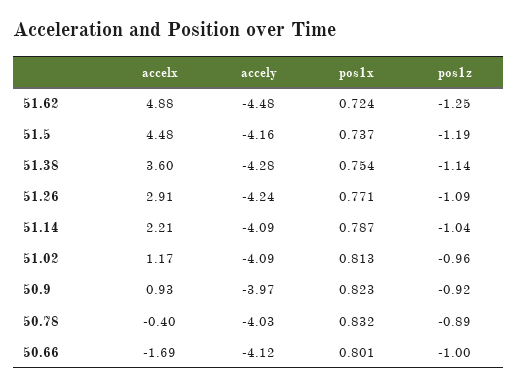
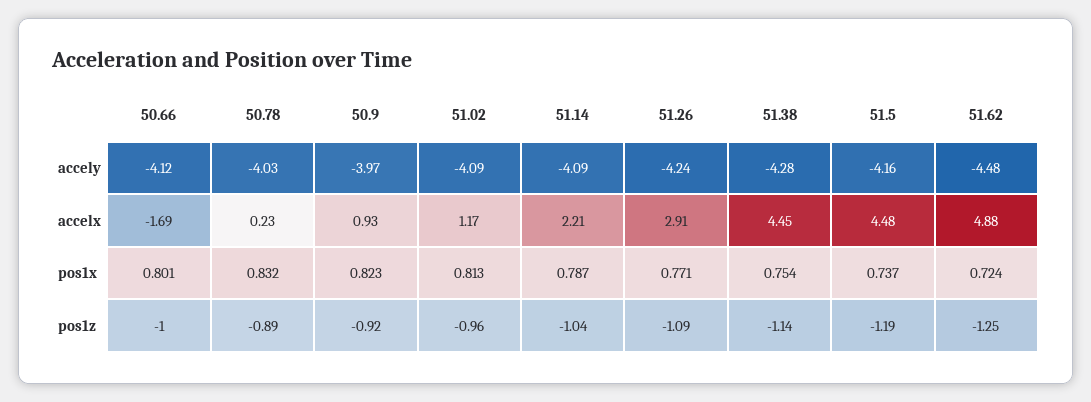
accelx, 51.38: 3.6 -> 4.45
accelx, 50.78: -0.4 -> 0.23

